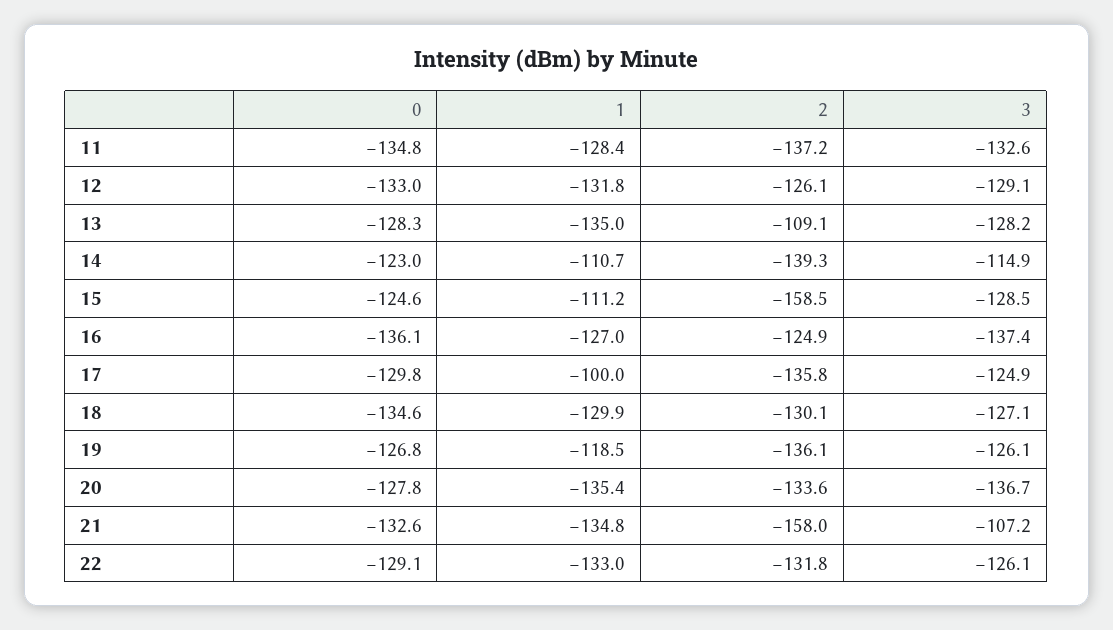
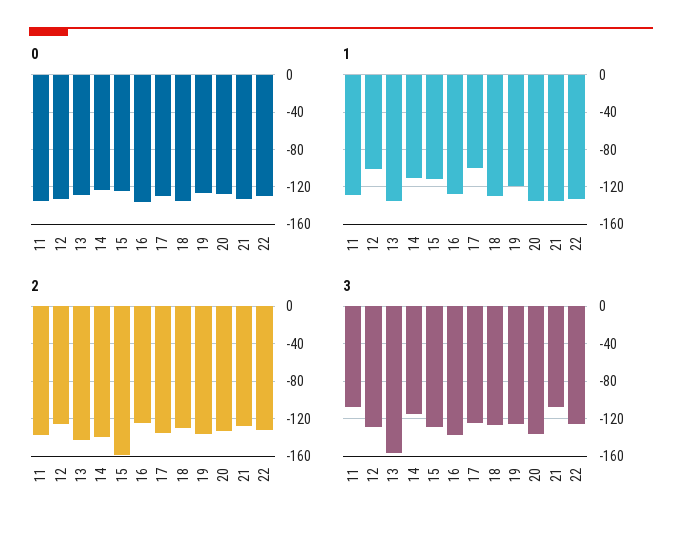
3, 11: -132.6 -> -110
1, 12: -131.8 -> -100
2, 13: -109.1 -> -140
3, 13: -128.2 -> -160
2, 21: -158 -> -130

